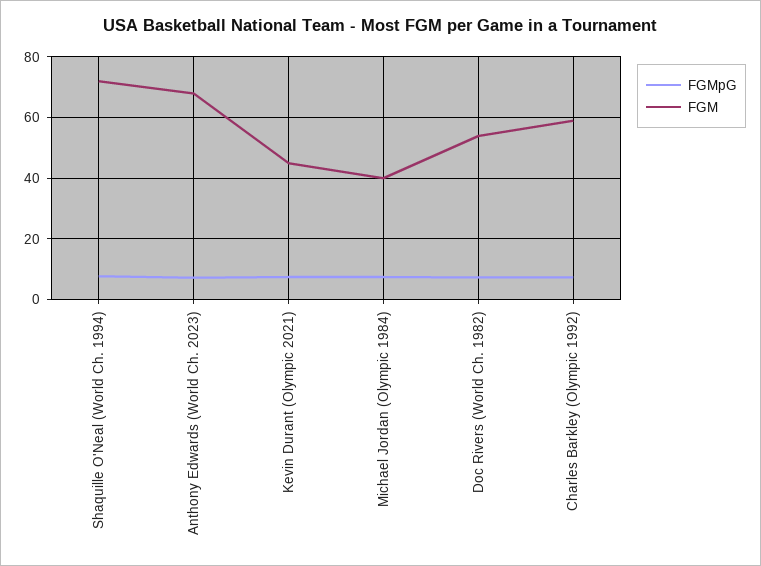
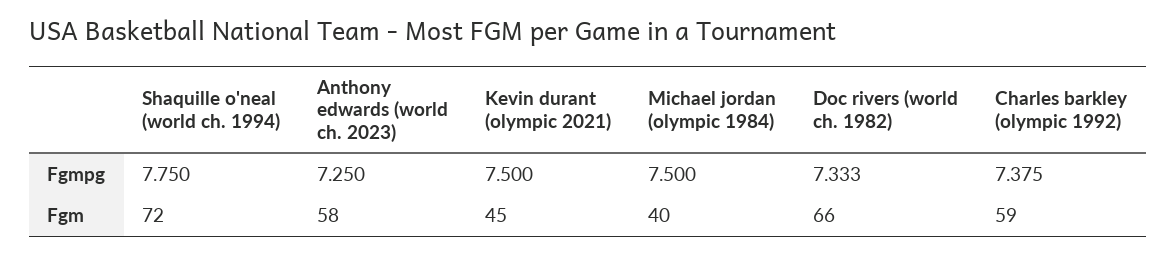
FGM, Anthony Edwards (World Ch. 2023): 68 -> 58
FGM, Doc Rivers (World Ch. 1982): 54 -> 66

